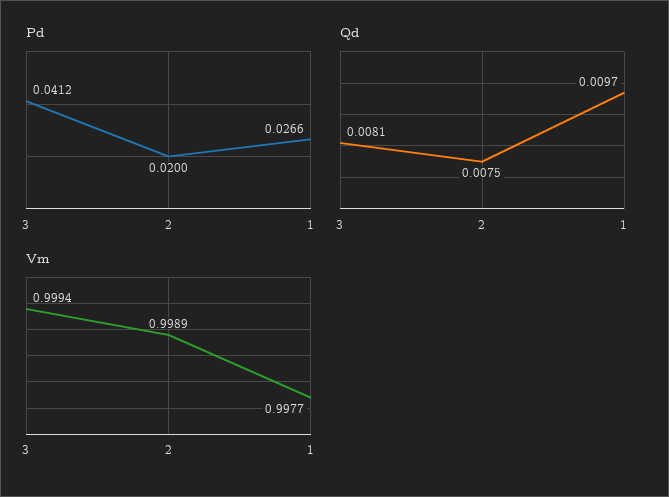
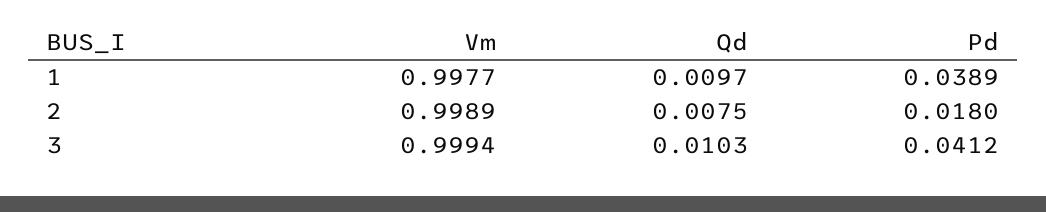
Pd, 2: 0.02 -> 0.018
Pd, 1: 0.0266 -> 0.0389
Qd, 3: 0.0081 -> 0.0103

